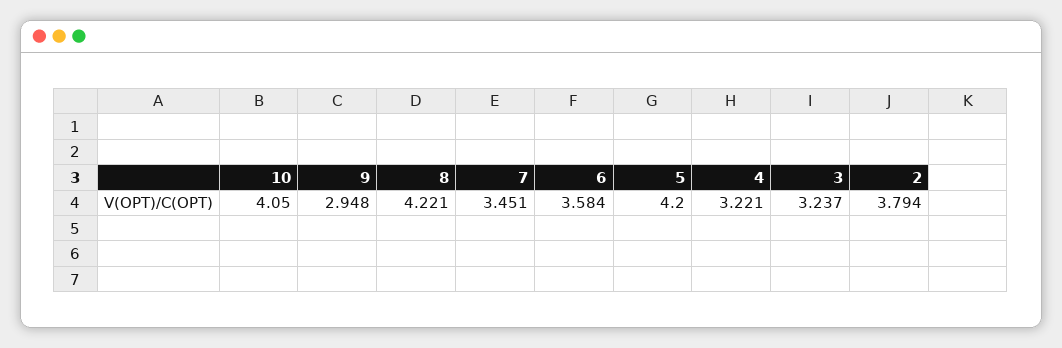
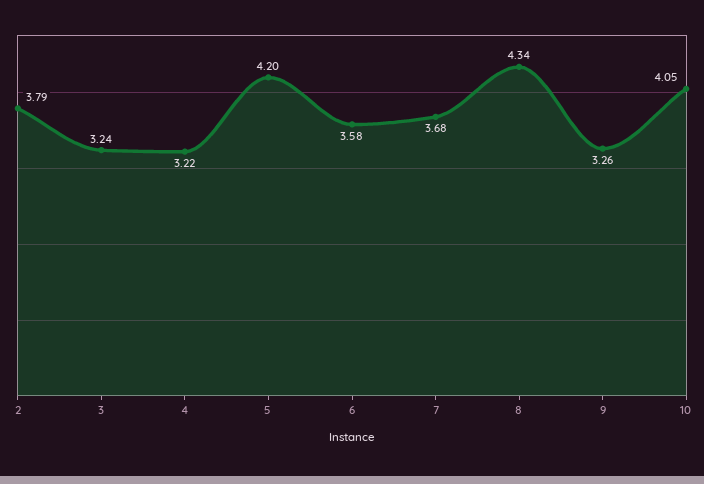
9: 2.948 -> 3.26
8: 4.221 -> 4.34
7: 3.451 -> 3.68

